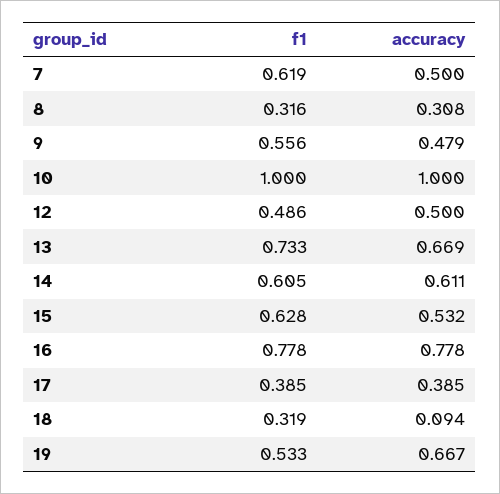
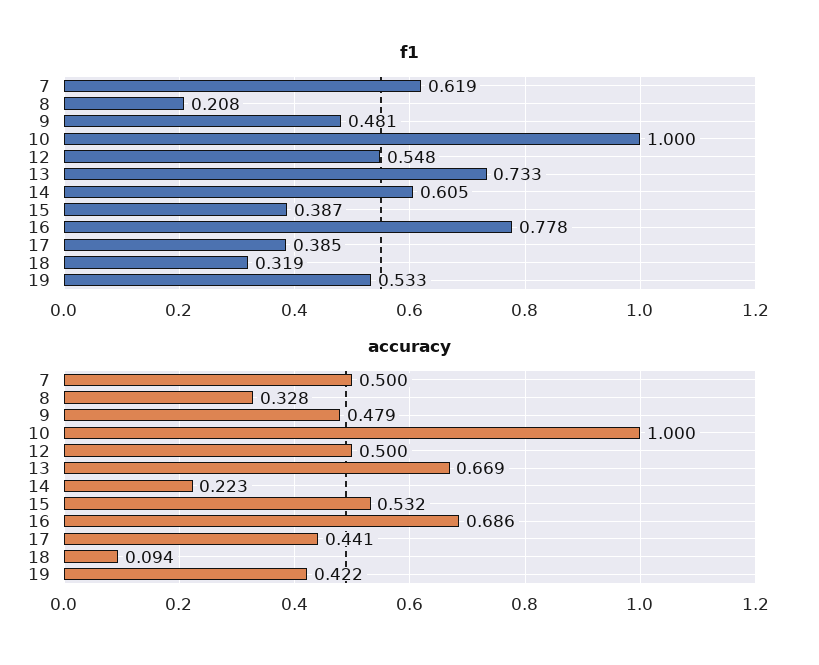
f1, 8: 0.316 -> 0.208
accuracy, 8: 0.308 -> 0.328
f1, 9: 0.556 -> 0.481
f1, 12: 0.486 -> 0.548
accuracy, 14: 0.611 -> 0.223
f1, 15: 0.628 -> 0.387
accuracy, 16: 0.778 -> 0.686
accuracy, 17: 0.385 -> 0.441
accuracy, 19: 0.667 -> 0.422

